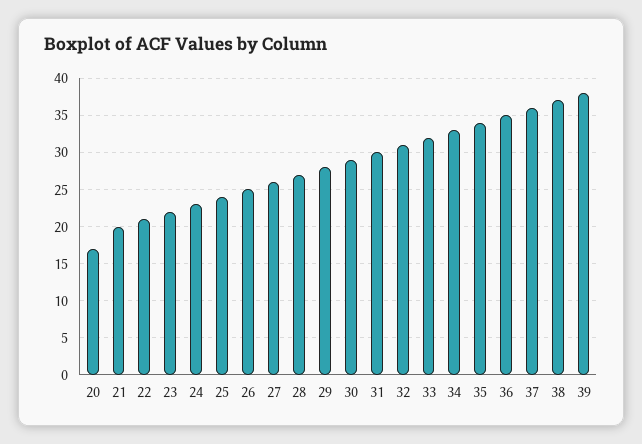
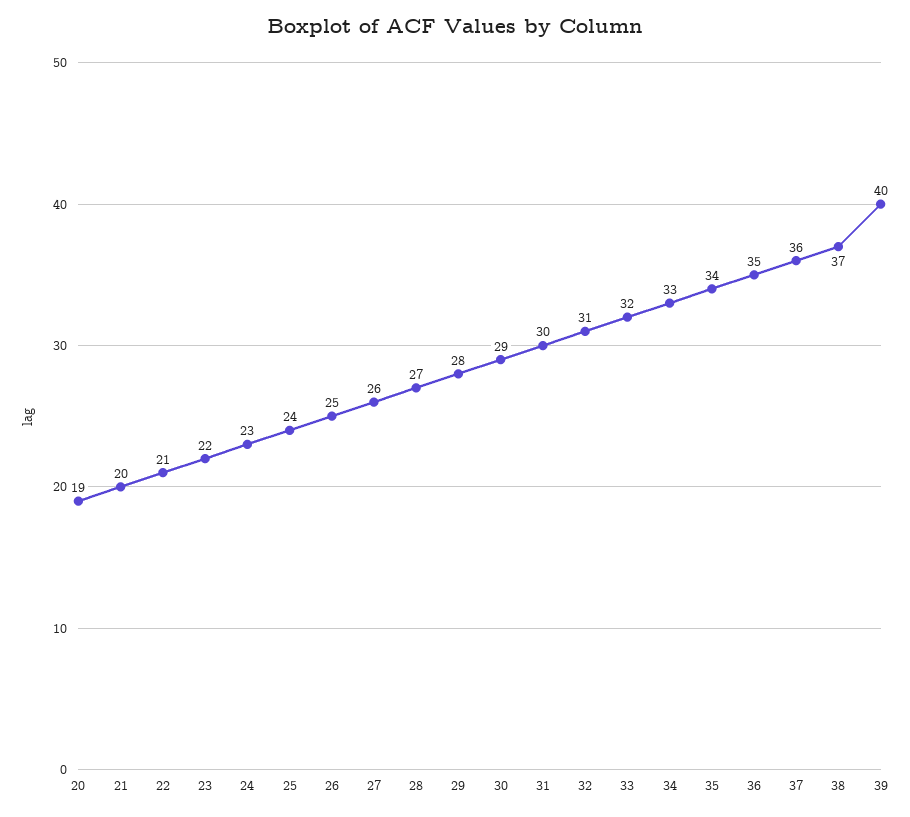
20: 17 -> 19
39: 38 -> 40

